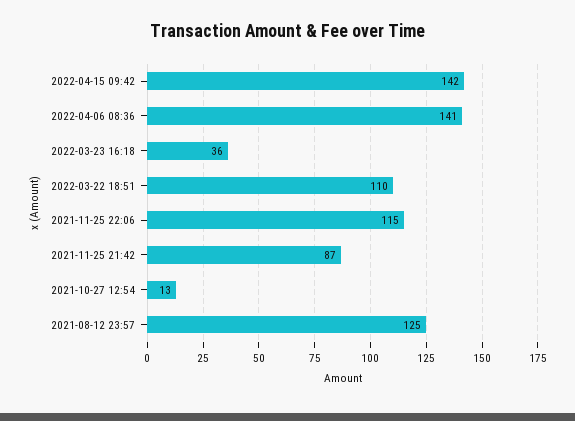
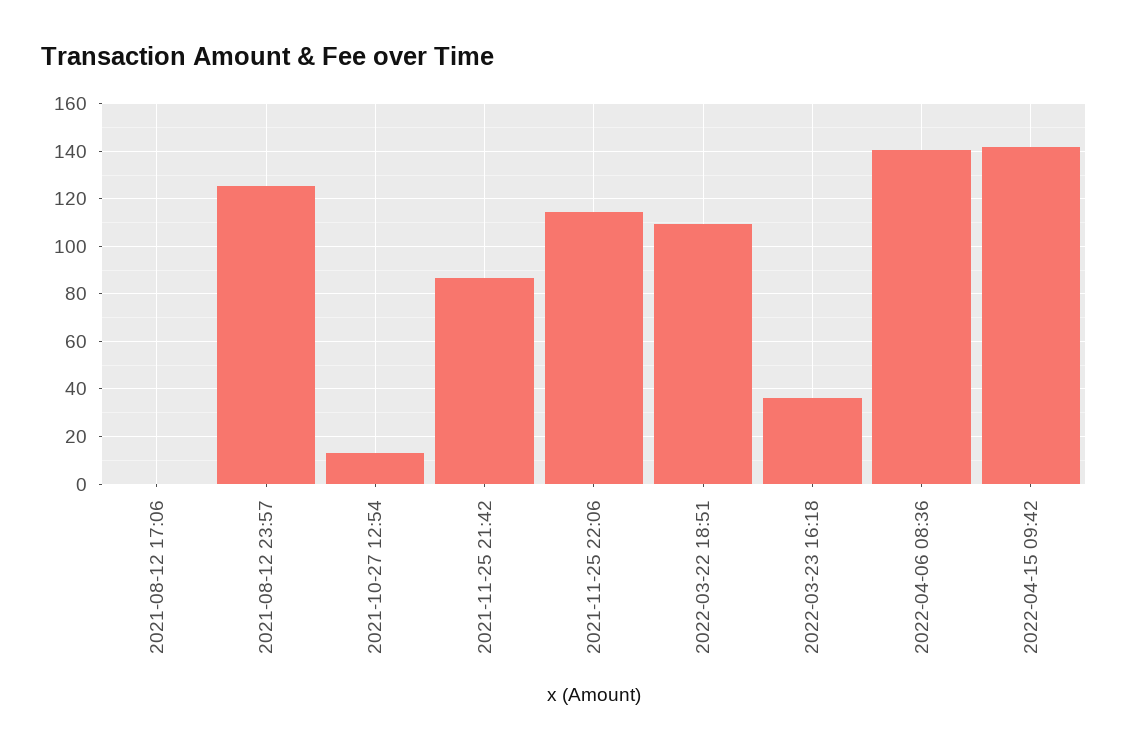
2021-08-12 17:06: none -> 0

